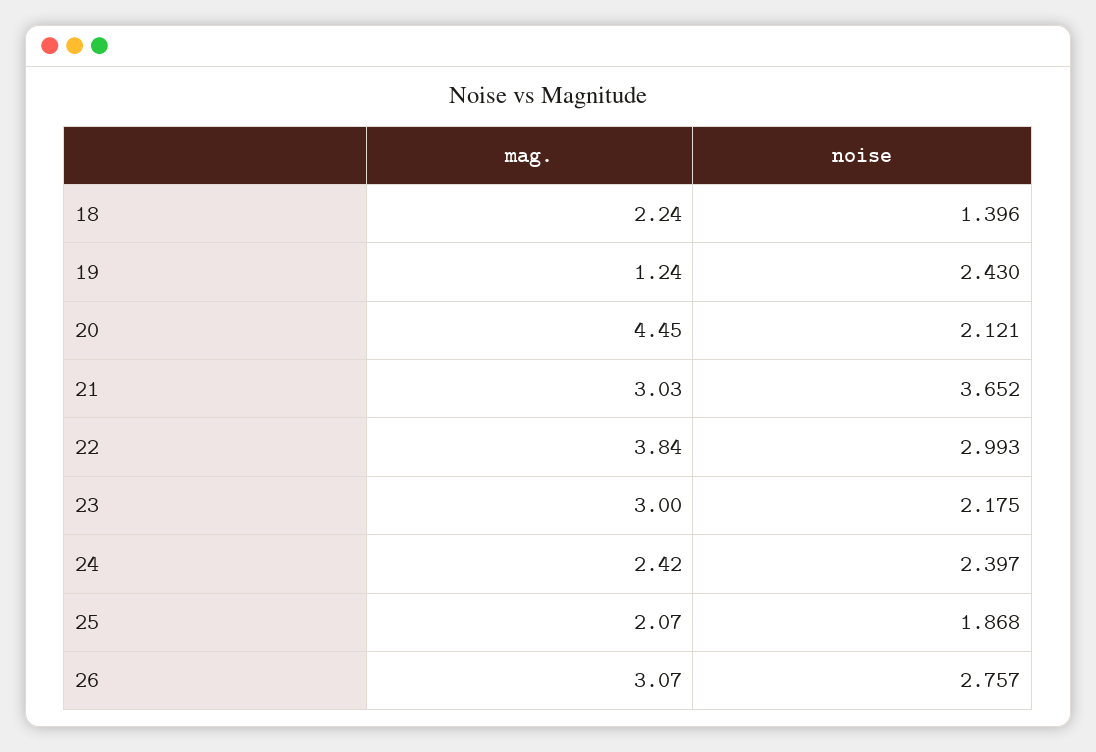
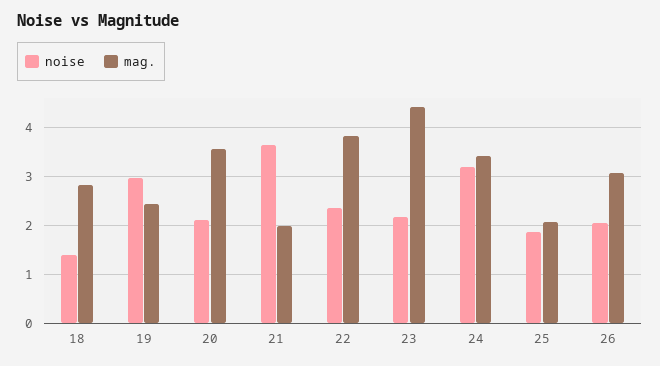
mag., 18: 2.24 -> 2.8
mag., 19: 1.24 -> 2.4
noise, 19: 2.43 -> 3
mag., 20: 4.45 -> 3.6
mag., 21: 3.03 -> 2
noise, 22: 2.993 -> 2.4
mag., 23: 3 -> 4.4
mag., 24: 2.42 -> 3.4
noise, 24: 2.397 -> 3.2
noise, 26: 2.757 -> 2

